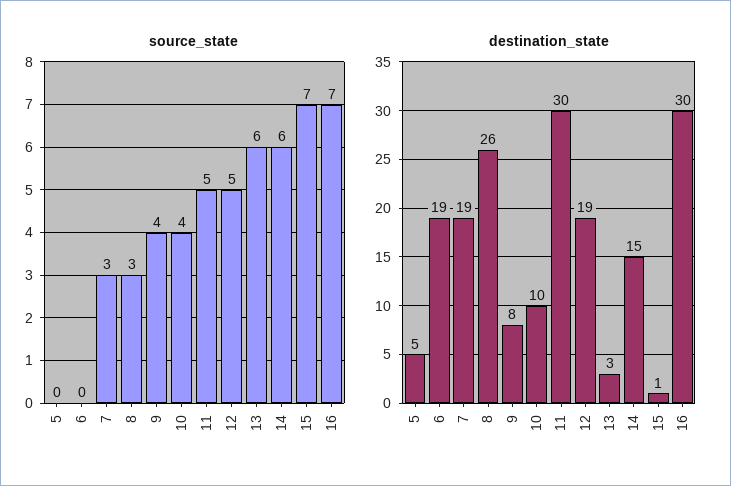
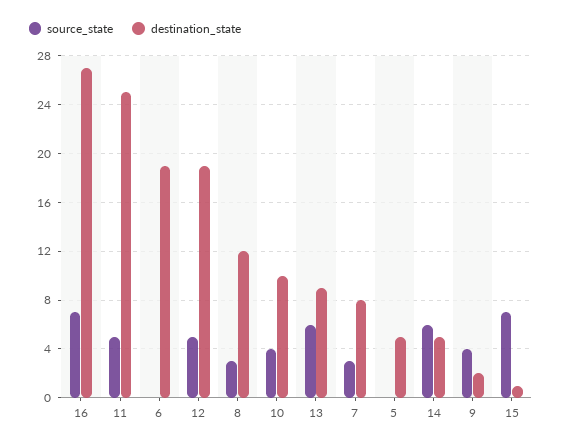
destination_state, 7: 19 -> 8
destination_state, 8: 26 -> 12
destination_state, 9: 8 -> 2
destination_state, 11: 30 -> 25
destination_state, 13: 3 -> 9
destination_state, 14: 15 -> 5
destination_state, 16: 30 -> 27

